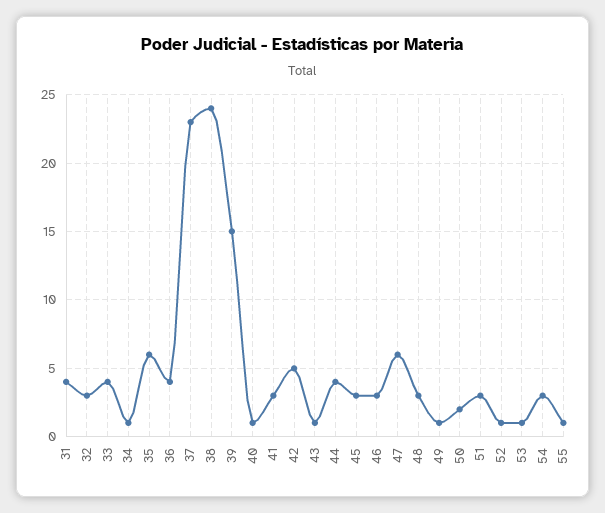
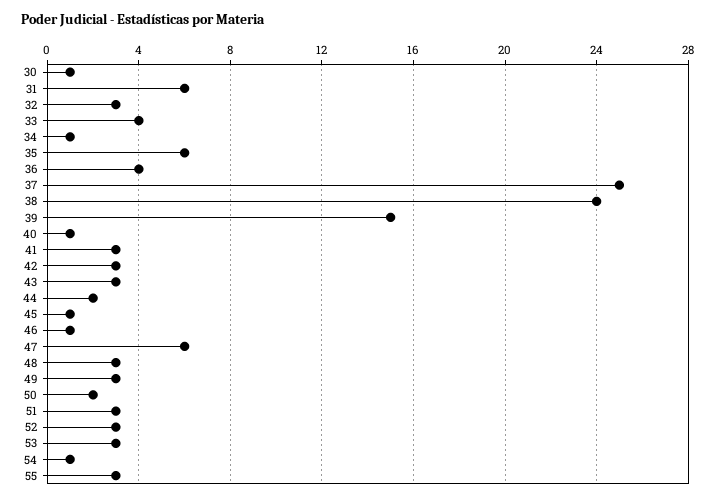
31: 4 -> 6
37: 23 -> 25
42: 5 -> 3
43: 1 -> 3
44: 4 -> 2
45: 3 -> 1
46: 3 -> 1
49: 1 -> 3
52: 1 -> 3
53: 1 -> 3
54: 3 -> 1
55: 1 -> 3
30: none -> 1

